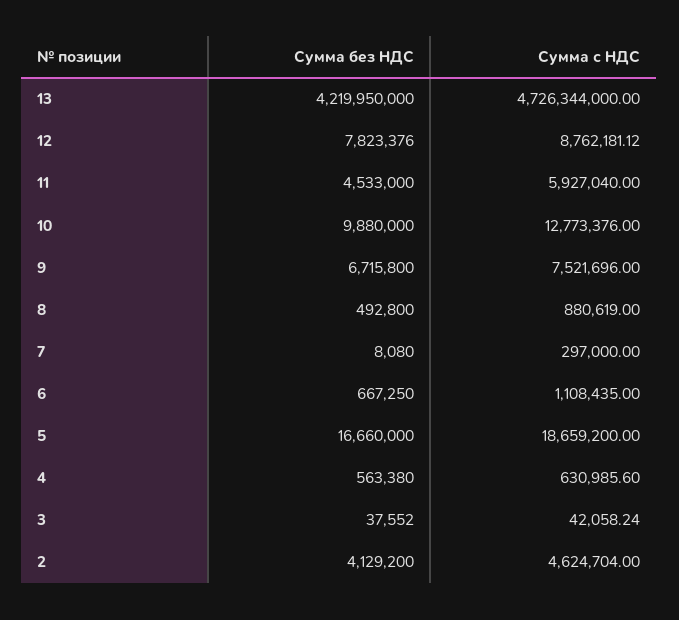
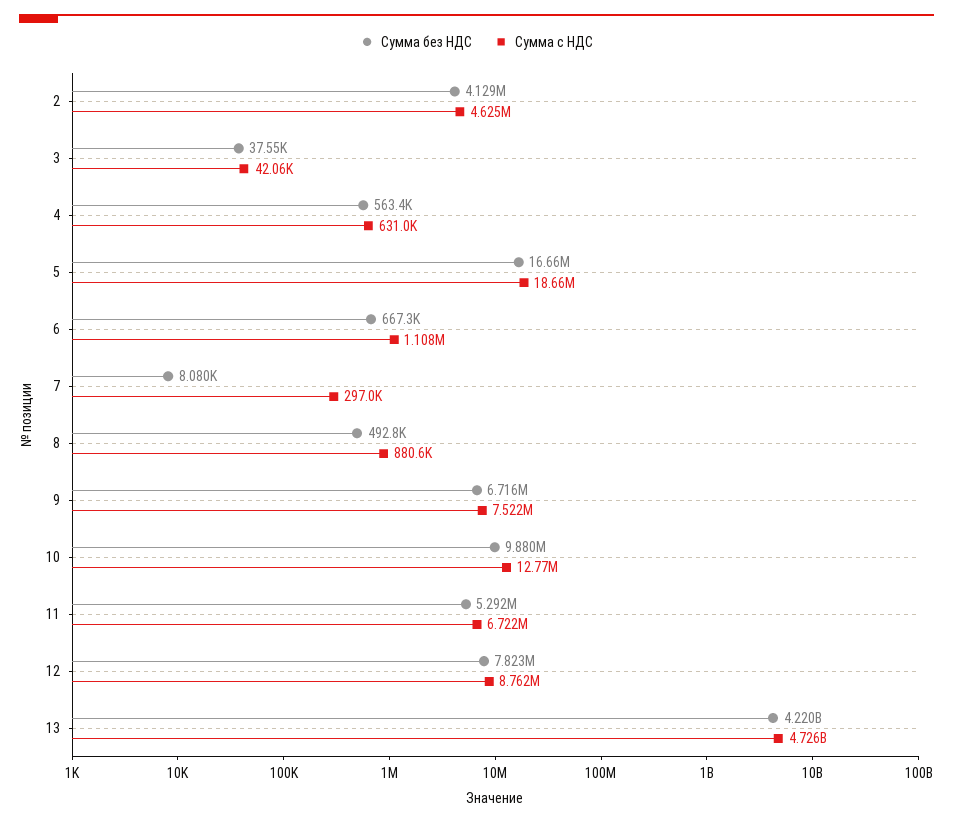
Сумма без НДС, 11: 4533000 -> 5292000
Сумма с НДС, 11: 5927040 -> 6722000

